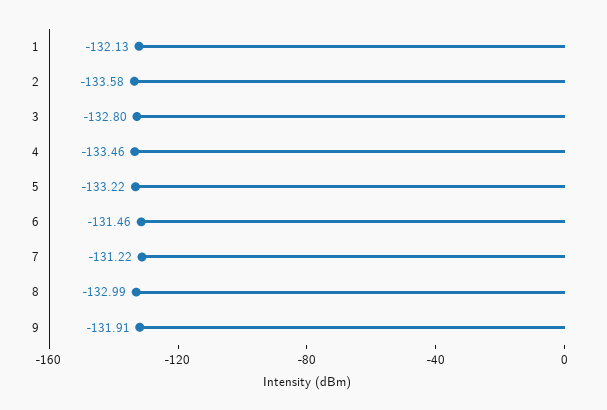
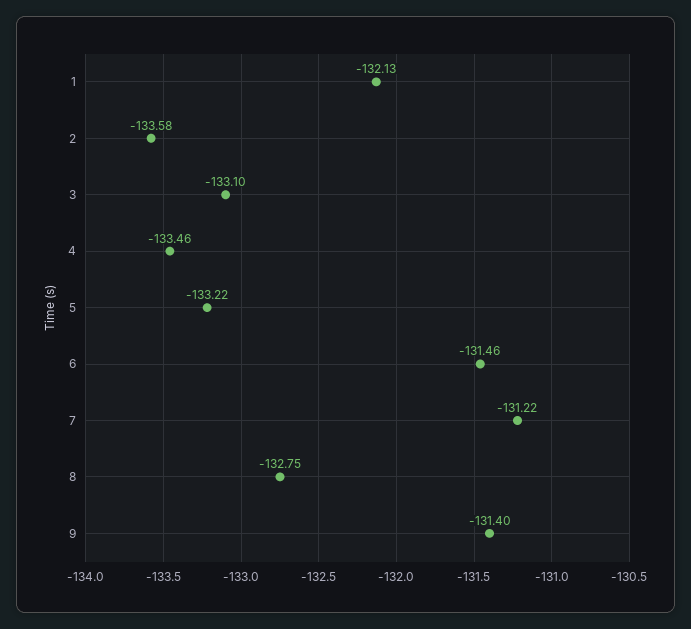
3: -132.8 -> -133.1
8: -132.99 -> -132.75
9: -131.91 -> -131.4

